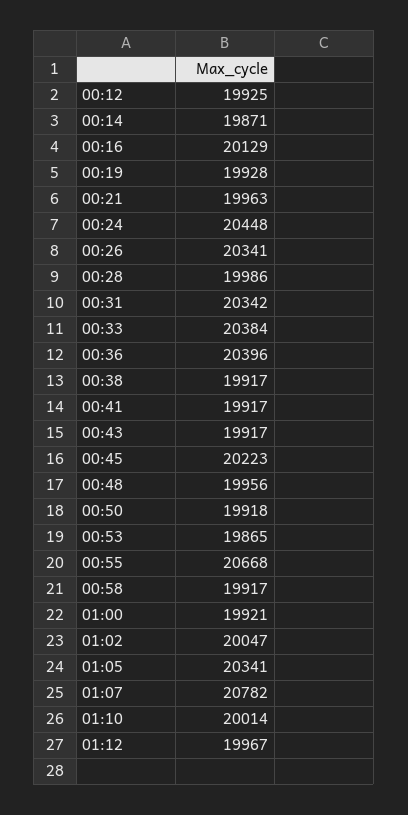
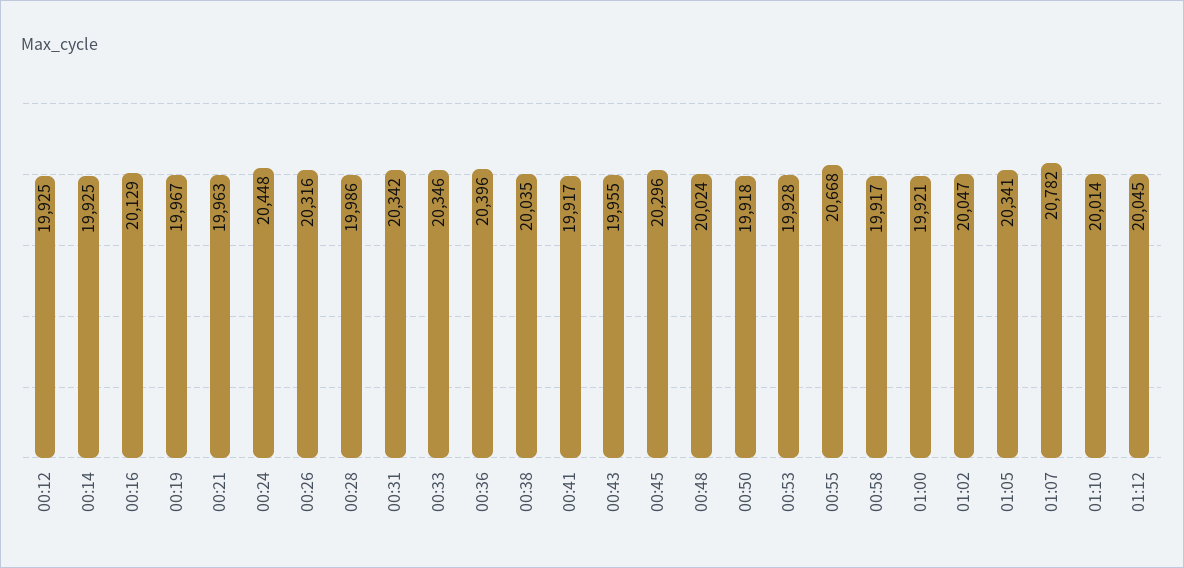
00:14: 19871 -> 19925
00:19: 19928 -> 19967
00:26: 20341 -> 20316
00:33: 20384 -> 20346
00:38: 19917 -> 20035
00:43: 19917 -> 19955
00:45: 20223 -> 20296
00:48: 19956 -> 20024
00:53: 19865 -> 19928
01:12: 19967 -> 20045

